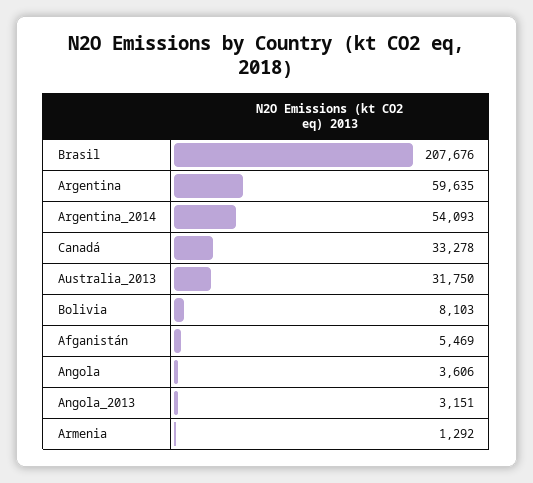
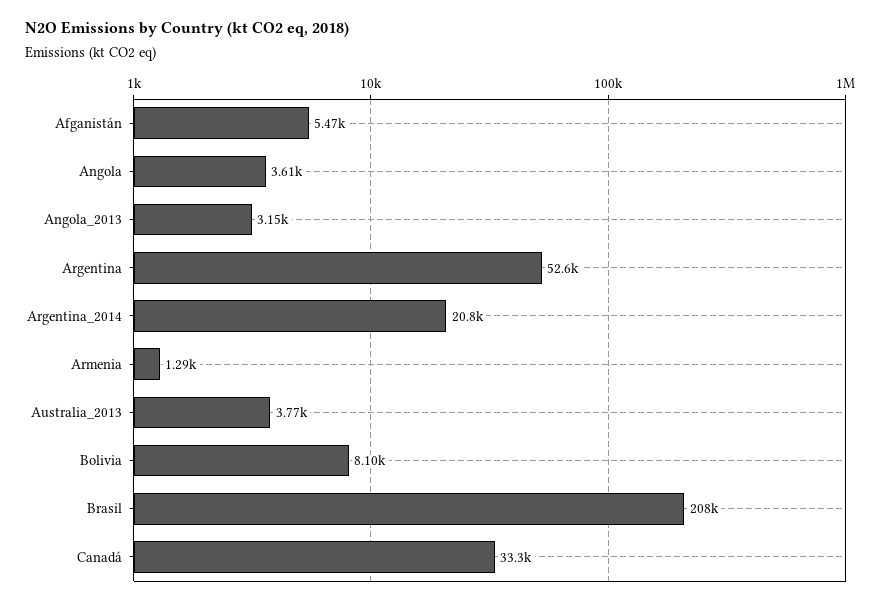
Argentina: 59635 -> 52600
Argentina_2014: 54093 -> 20800
Australia_2013: 31750 -> 3770

